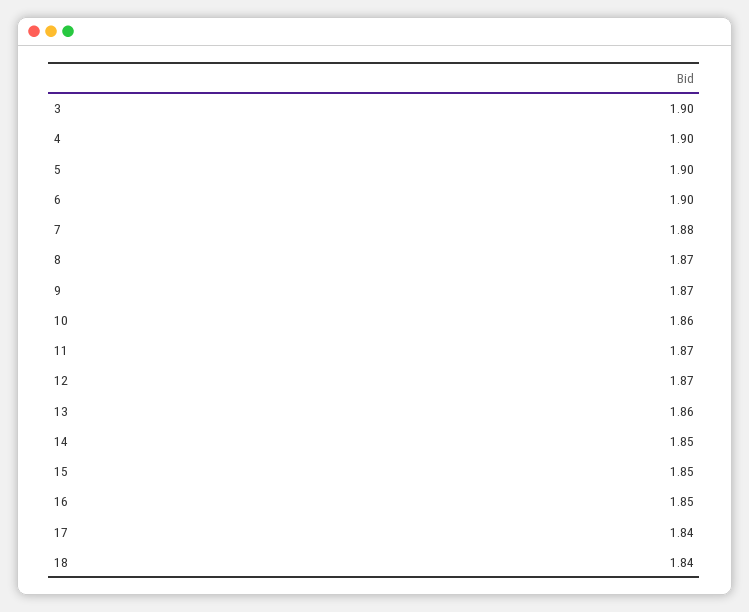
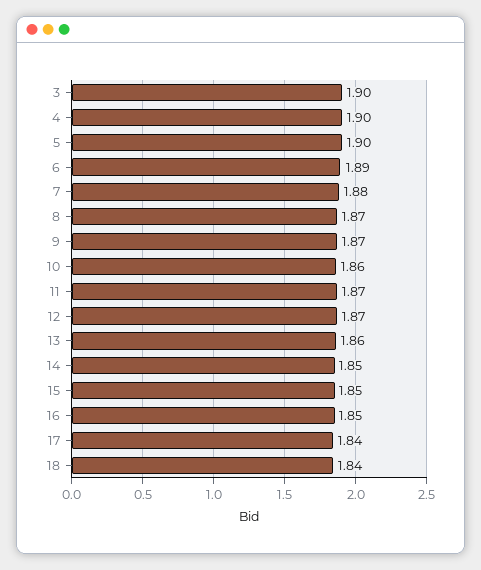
6: 1.9 -> 1.89

